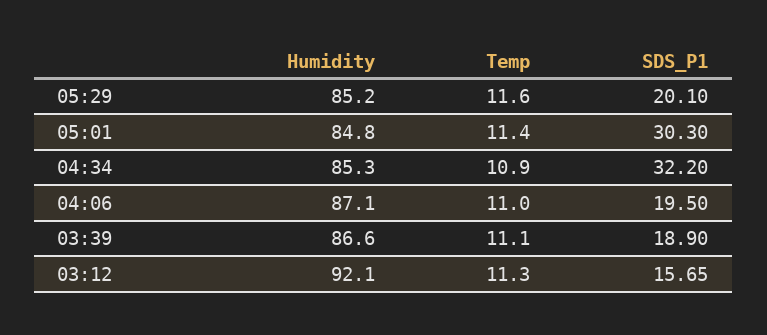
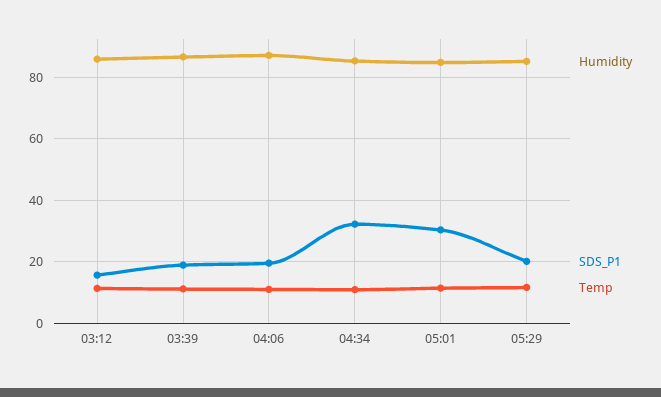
Humidity, 03:12: 92.1 -> 86

